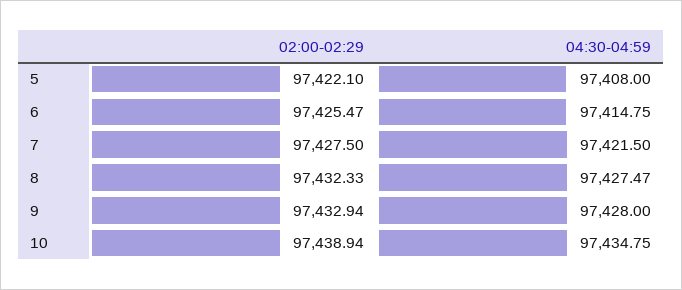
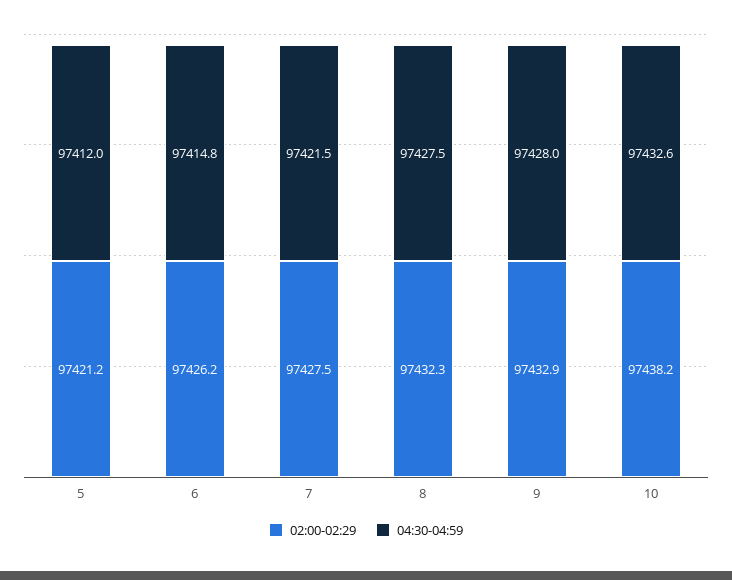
02:00-02:29, 5: 97422.1 -> 97421.2
04:30-04:59, 5: 97408 -> 97412
02:00-02:29, 6: 97425.47 -> 97426.2
02:00-02:29, 10: 97438.94 -> 97438.2
04:30-04:59, 10: 97434.75 -> 97432.6

